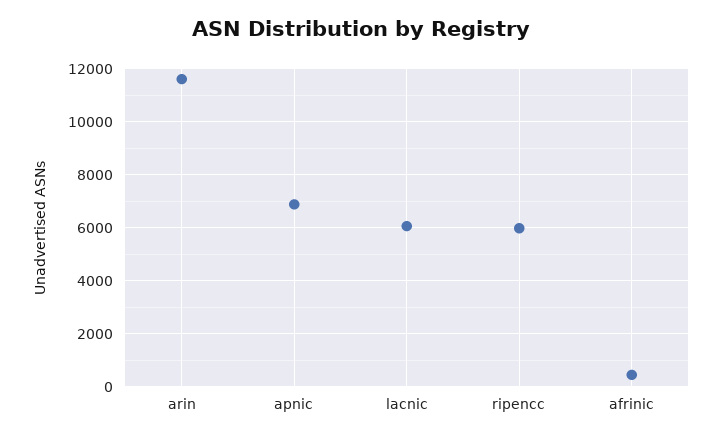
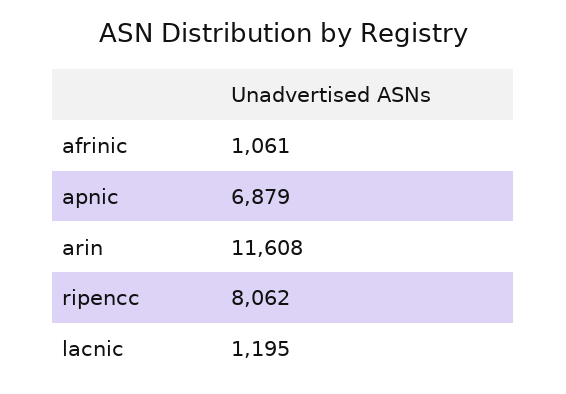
lacnic: 6000 -> 1195
ripencc: 6000 -> 8062
afrinic: 500 -> 1061

